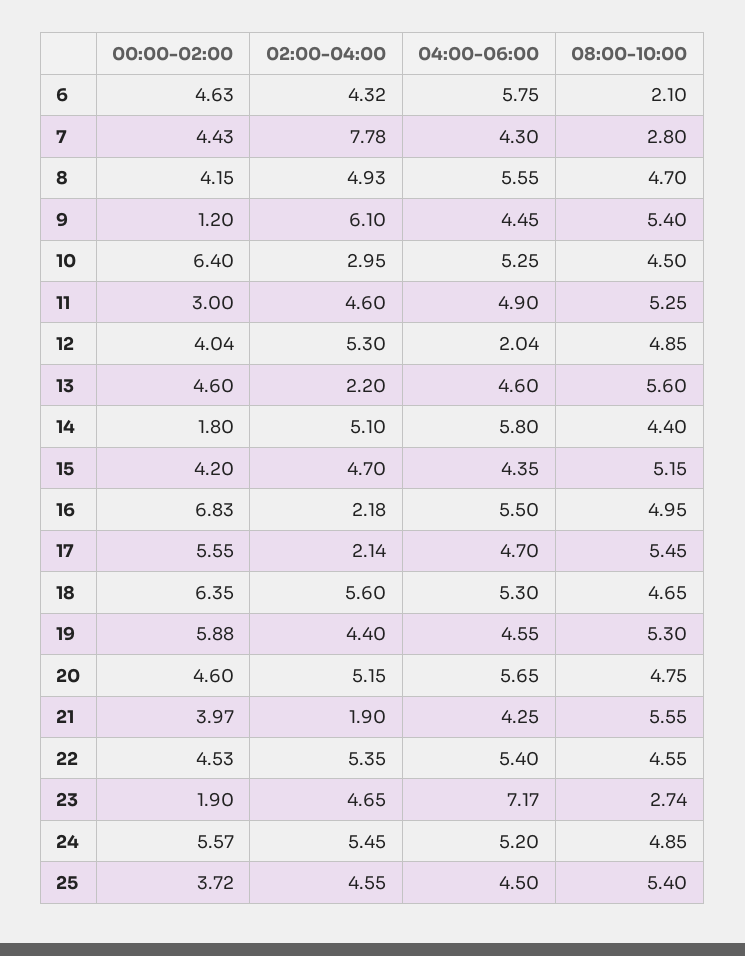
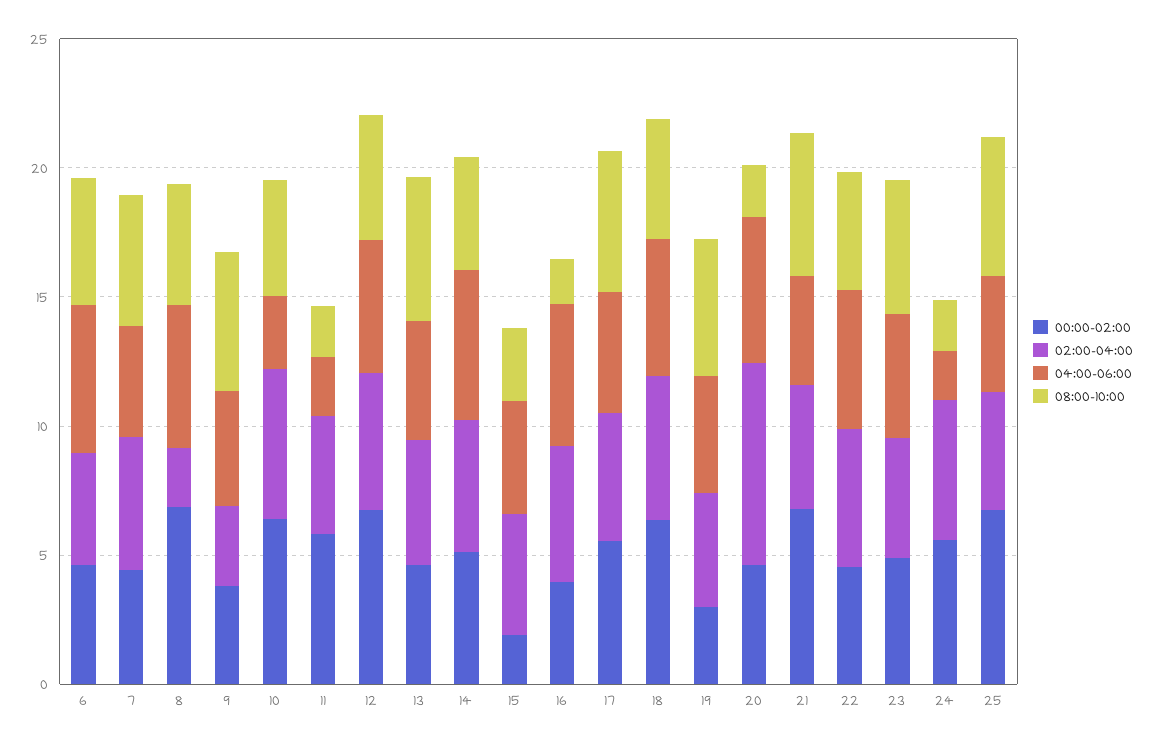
08:00-10:00, 6: 2.1 -> 5
02:00-04:00, 7: 7.78 -> 5
08:00-10:00, 7: 2.8 -> 5
00:00-02:00, 8: 4.15 -> 7
02:00-04:00, 8: 4.93 -> 2
00:00-02:00, 9: 1.2 -> 4
02:00-04:00, 9: 6.1 -> 3
02:00-04:00, 10: 2.95 -> 6
04:00-06:00, 10: 5.25 -> 3
00:00-02:00, 11: 3 -> 6
04:00-06:00, 11: 4.9 -> 2
08:00-10:00, 11: 5.25 -> 2
00:00-02:00, 12: 4.04 -> 7
04:00-06:00, 12: 2.04 -> 5
02:00-04:00, 13: 2.2 -> 5
00:00-02:00, 14: 1.8 -> 5
00:00-02:00, 15: 4.2 -> 2
08:00-10:00, 15: 5.15 -> 3
00:00-02:00, 16: 6.83 -> 4
02:00-04:00, 16: 2.18 -> 5
08:00-10:00, 16: 4.95 -> 2
02:00-04:00, 17: 2.14 -> 5
00:00-02:00, 19: 5.88 -> 3
02:00-04:00, 20: 5.15 -> 8
08:00-10:00, 20: 4.75 -> 2
00:00-02:00, 21: 3.97 -> 7
02:00-04:00, 21: 1.9 -> 5
00:00-02:00, 23: 1.9 -> 5
04:00-06:00, 23: 7.17 -> 5
08:00-10:00, 23: 2.74 -> 5
04:00-06:00, 24: 5.2 -> 2
08:00-10:00, 24: 4.85 -> 2
00:00-02:00, 25: 3.72 -> 7

